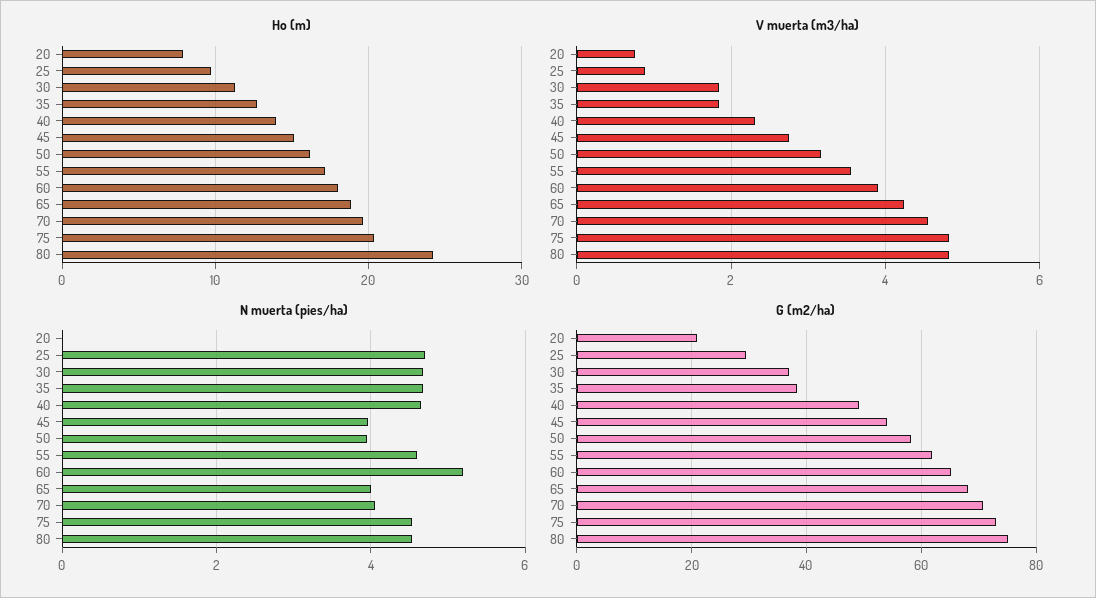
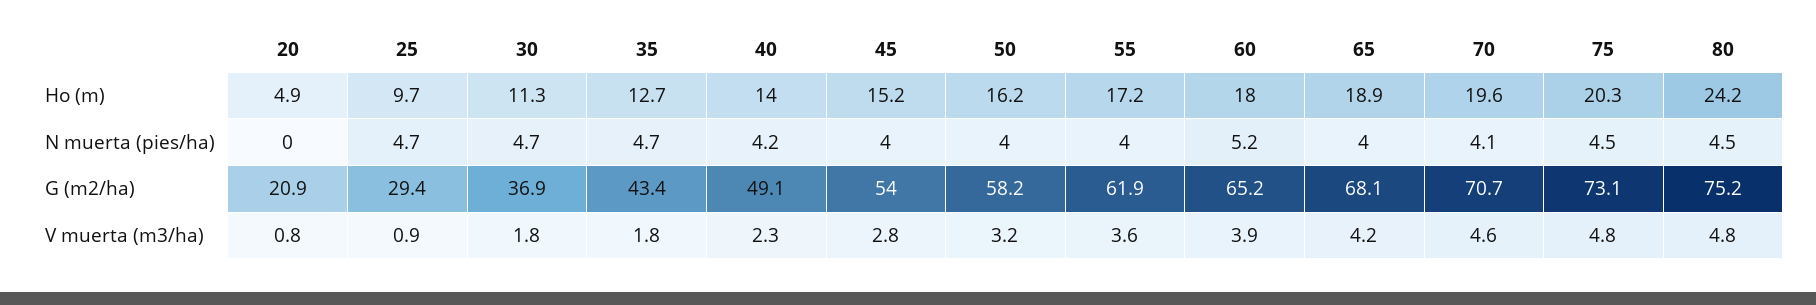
Ho (m), 20: 8 -> 4.9
N muerta (pies/ha), 40: 4.6 -> 4.2
N muerta (pies/ha), 55: 4.6 -> 4
G (m2/ha), 35: 38 -> 43.4

